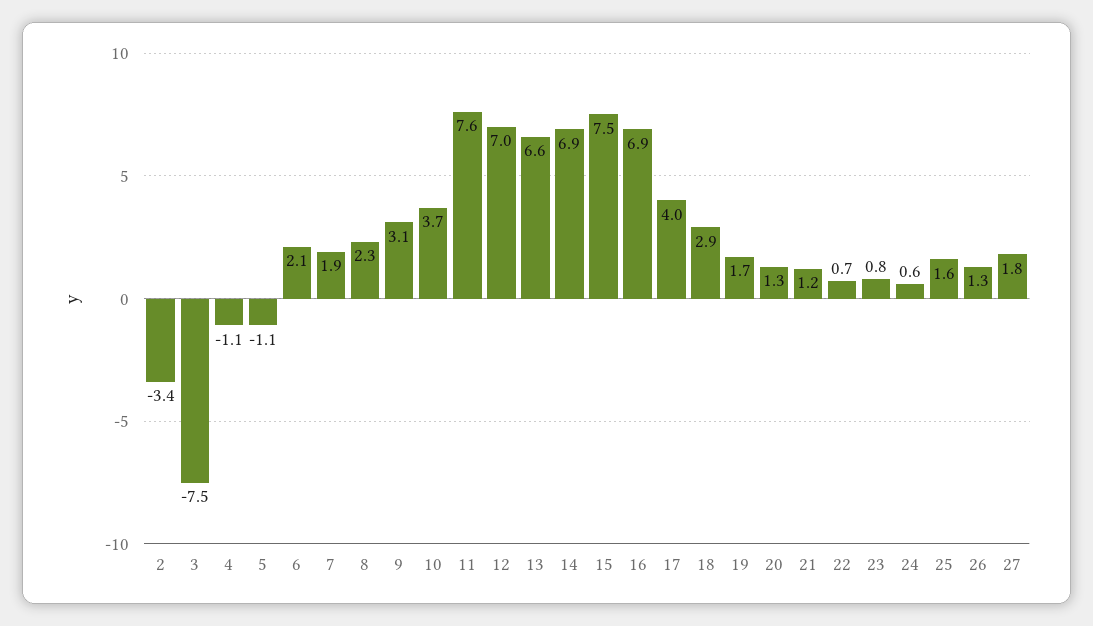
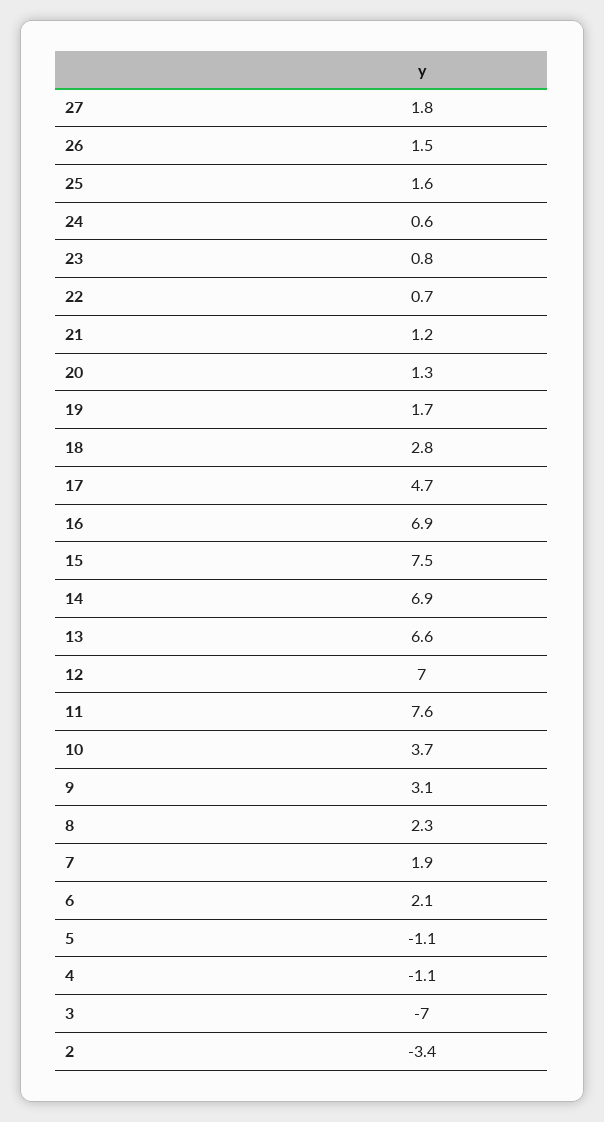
3: -7.5 -> -7
17: 4 -> 4.7
18: 2.9 -> 2.8
26: 1.3 -> 1.5

